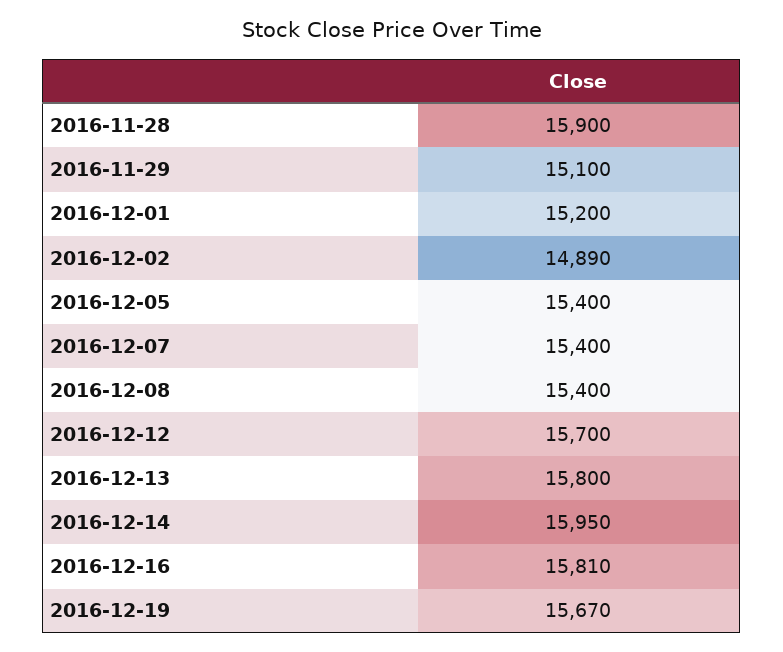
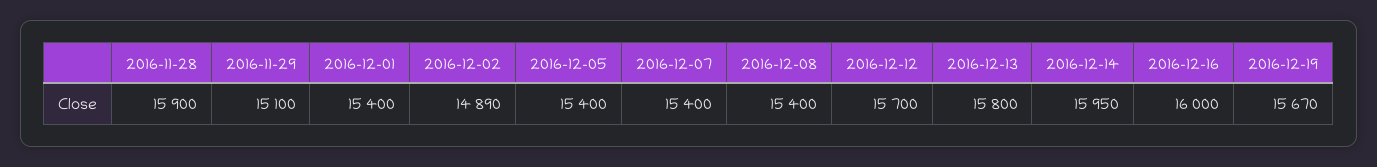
2016-12-01: 15200 -> 15400
2016-12-16: 15810 -> 16000

